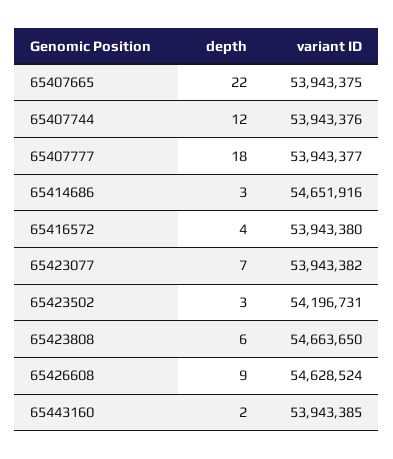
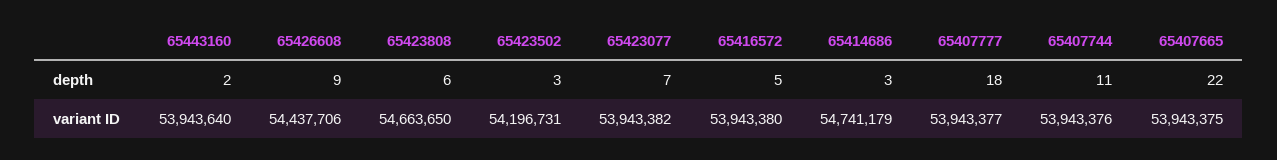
depth, 65407744: 12 -> 11
variant ID, 65414686: 54651916 -> 54741179
depth, 65416572: 4 -> 5
variant ID, 65426608: 54628524 -> 54437706
variant ID, 65443160: 53943385 -> 53943640

